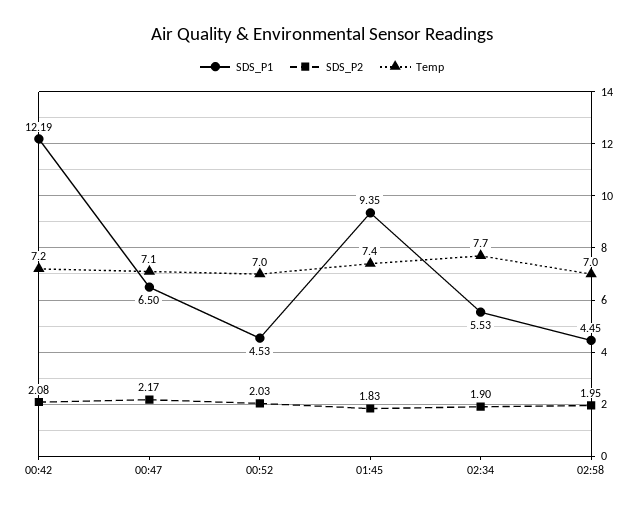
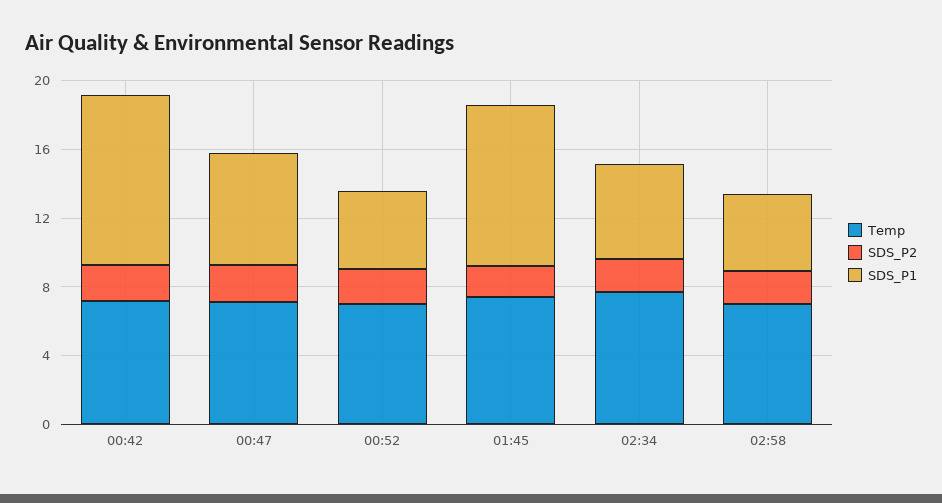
SDS_P1, 00:42: 12.19 -> 10

